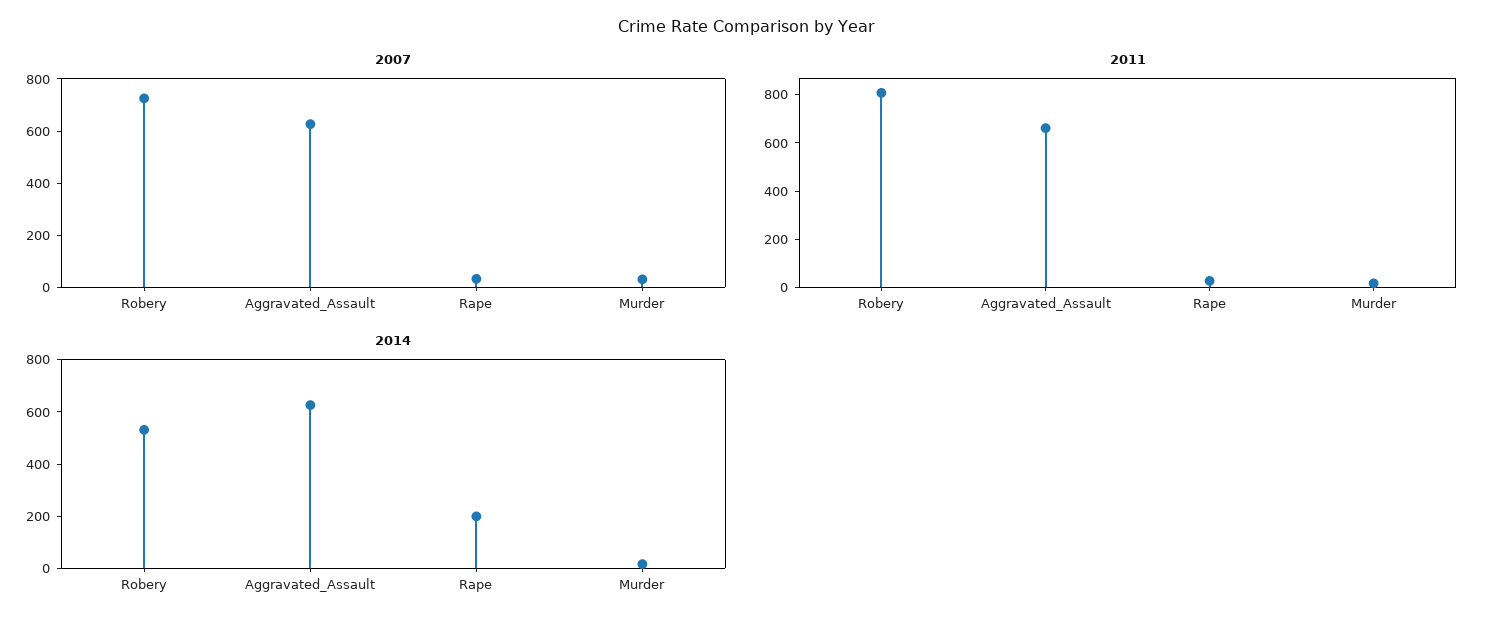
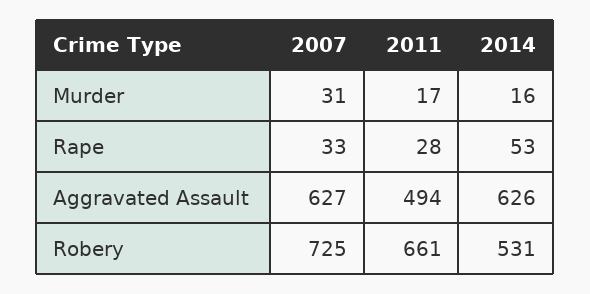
2011, Robery: 800 -> 661
2011, Aggravated_Assault: 650 -> 494
2014, Rape: 200 -> 53

